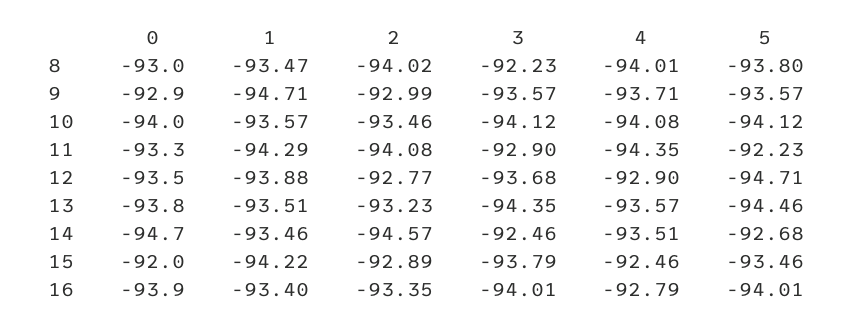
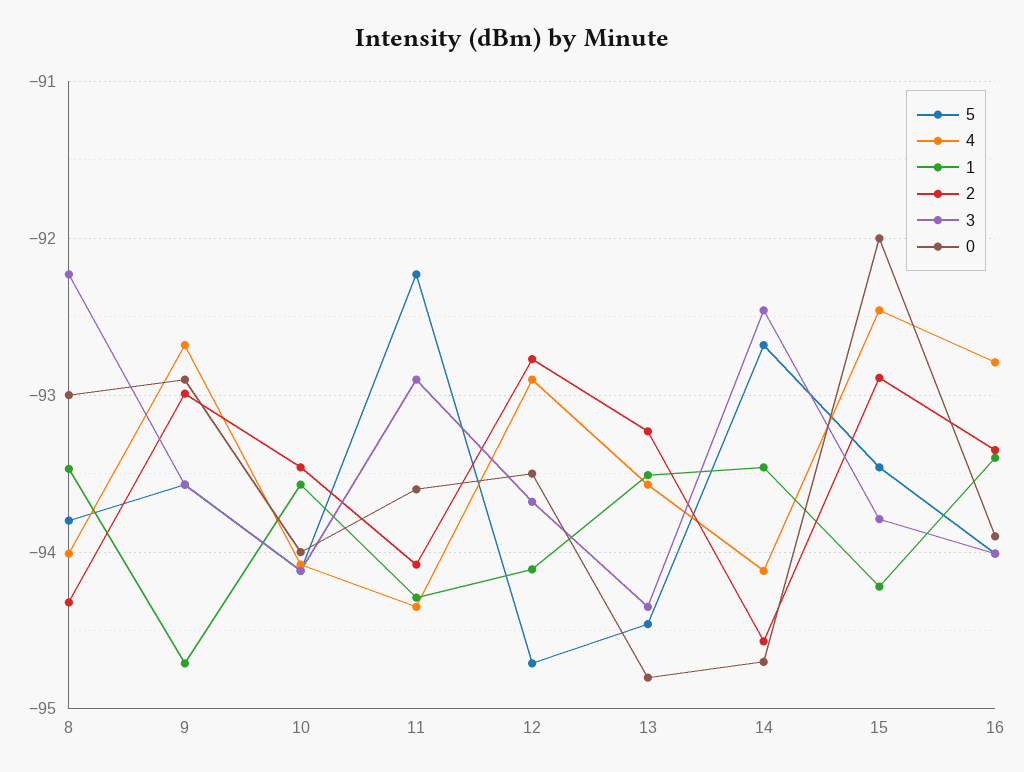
2, 8: -94.02 -> -94.3
4, 9: -93.71 -> -92.7
0, 11: -93.3 -> -93.6
1, 12: -93.88 -> -94.1
0, 13: -93.8 -> -94.8
4, 14: -93.51 -> -94.1

